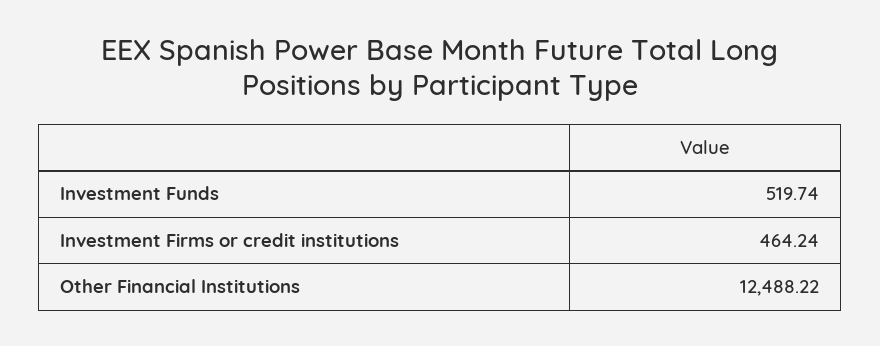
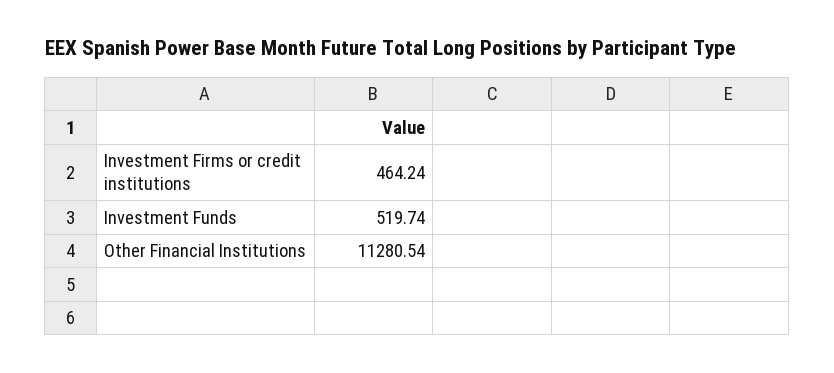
Other Financial Institutions: 12488.22 -> 11280.54

